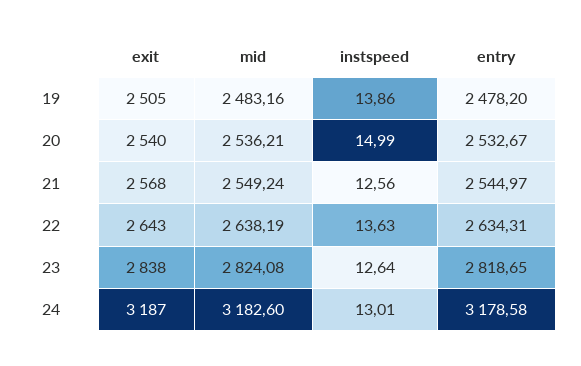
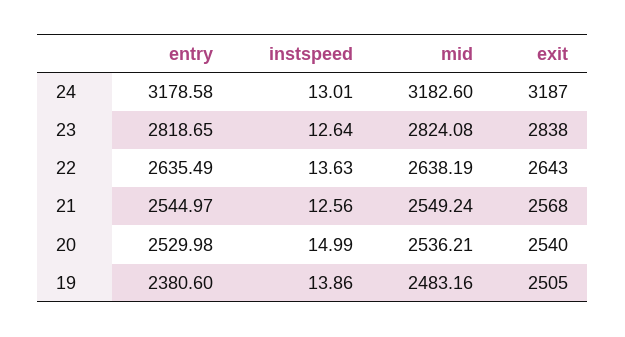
entry, 19: 2478.2 -> 2380.6
entry, 20: 2532.67 -> 2529.98
entry, 22: 2634.31 -> 2635.49

